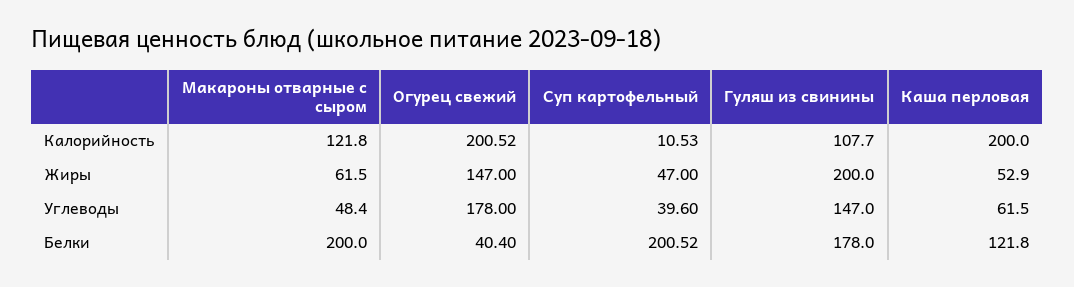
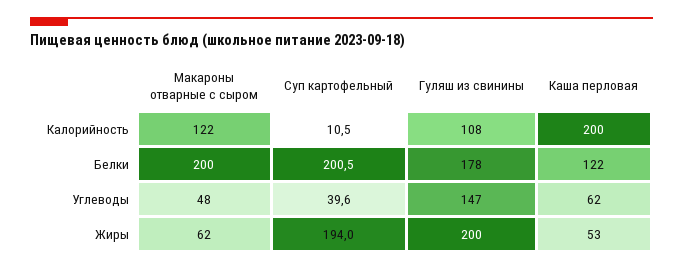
Огурец свежий, Калорийность: 200.52 -> none
Огурец свежий, Жиры: 147 -> none
Суп картофельный, Жиры: 47 -> 194
Огурец свежий, Углеводы: 178 -> none
Огурец свежий, Белки: 40.4 -> none

